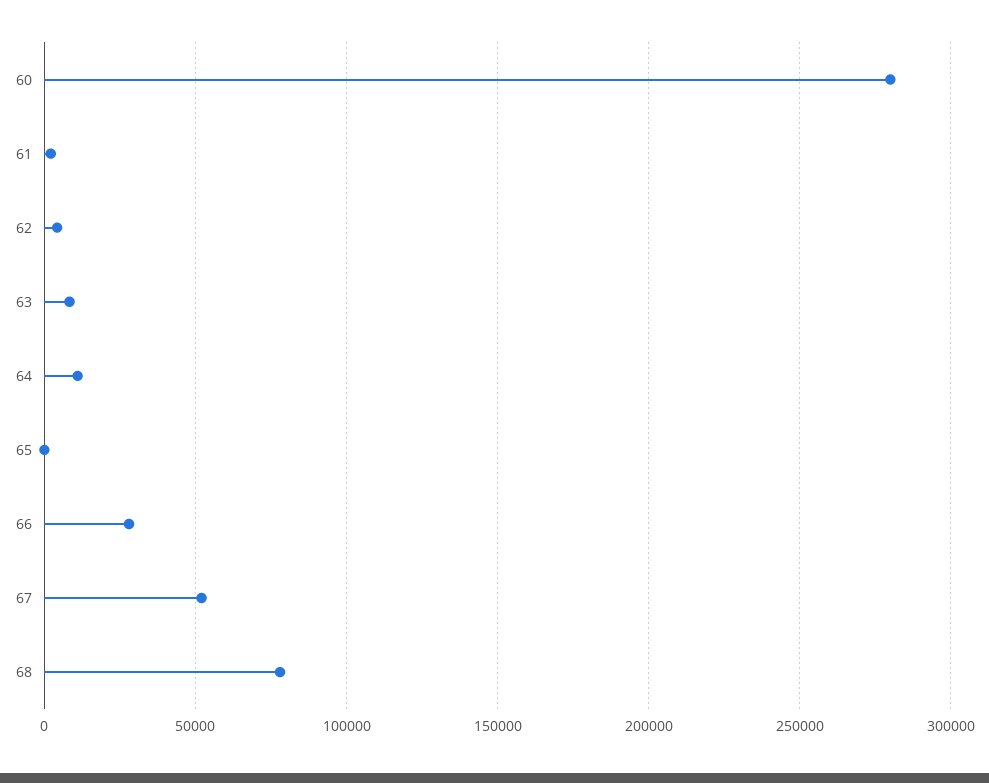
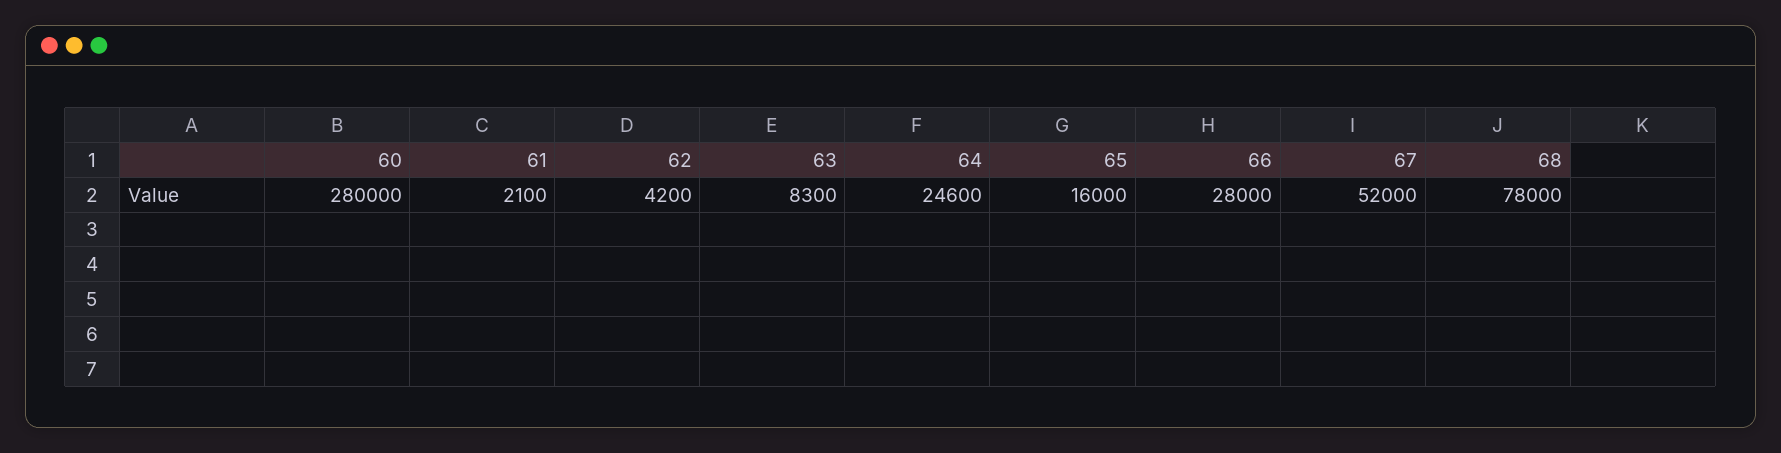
64: 10000 -> 24600
65: 0 -> 16000

